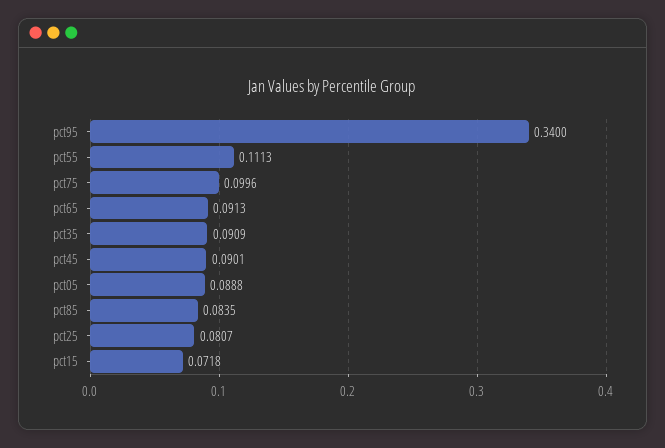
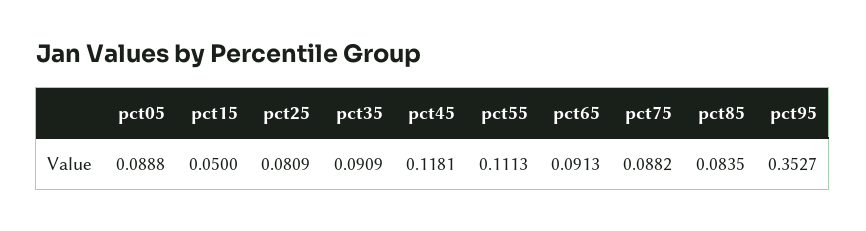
pct95: 0.34 -> 0.3527
pct75: 0.0996 -> 0.0882
pct45: 0.0901 -> 0.1181
pct25: 0.0807 -> 0.0809
pct15: 0.0718 -> 0.05

